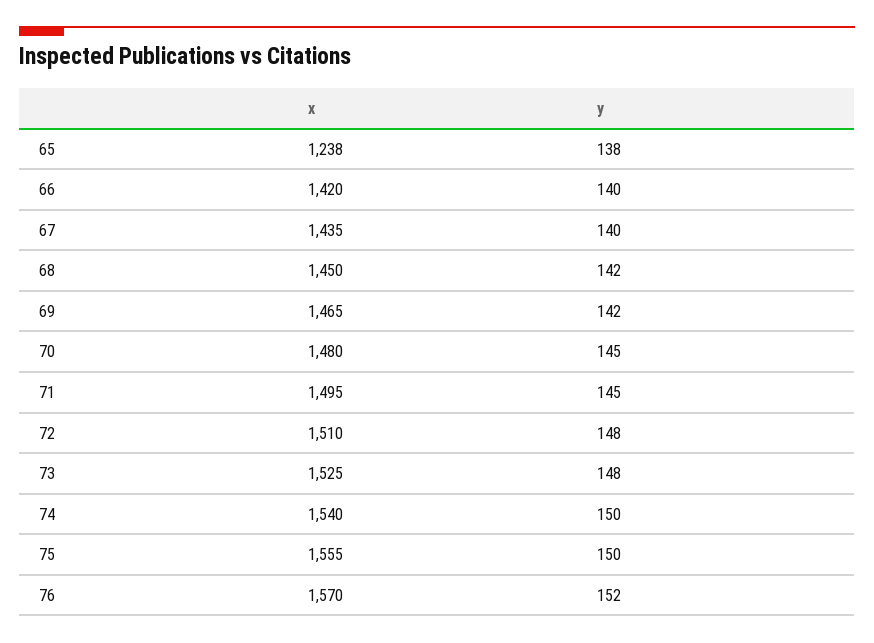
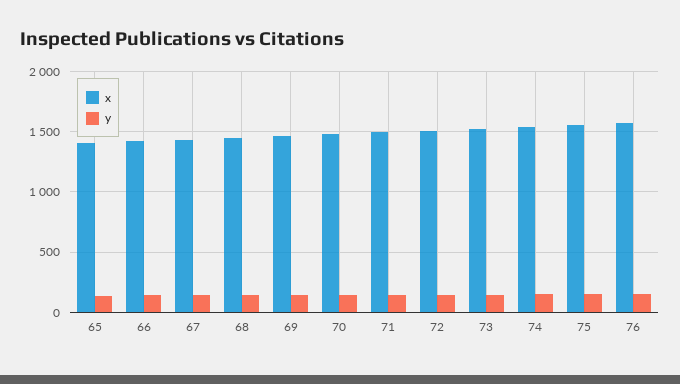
x, 65: 1238 -> 1400

